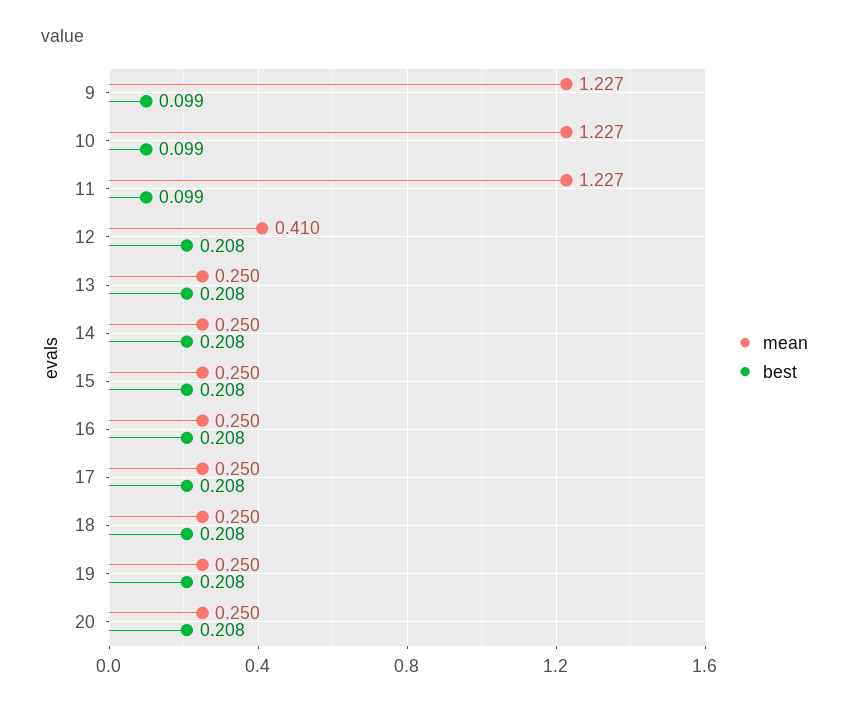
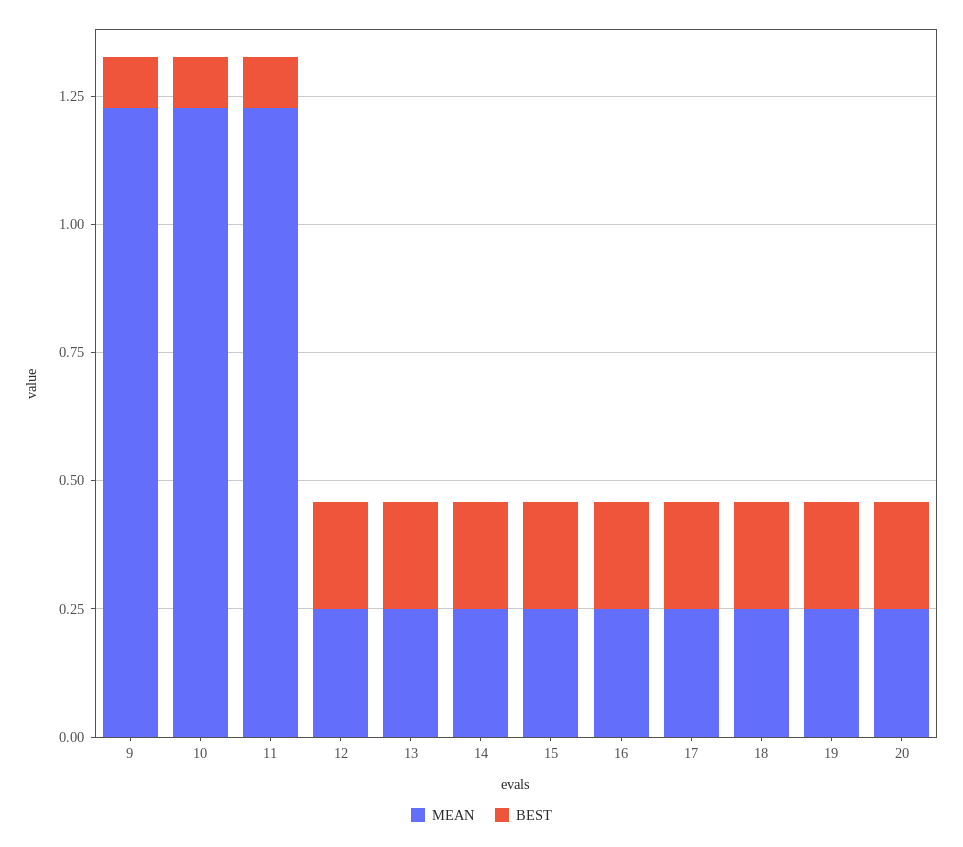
mean, 12: 0.41 -> 0.25

